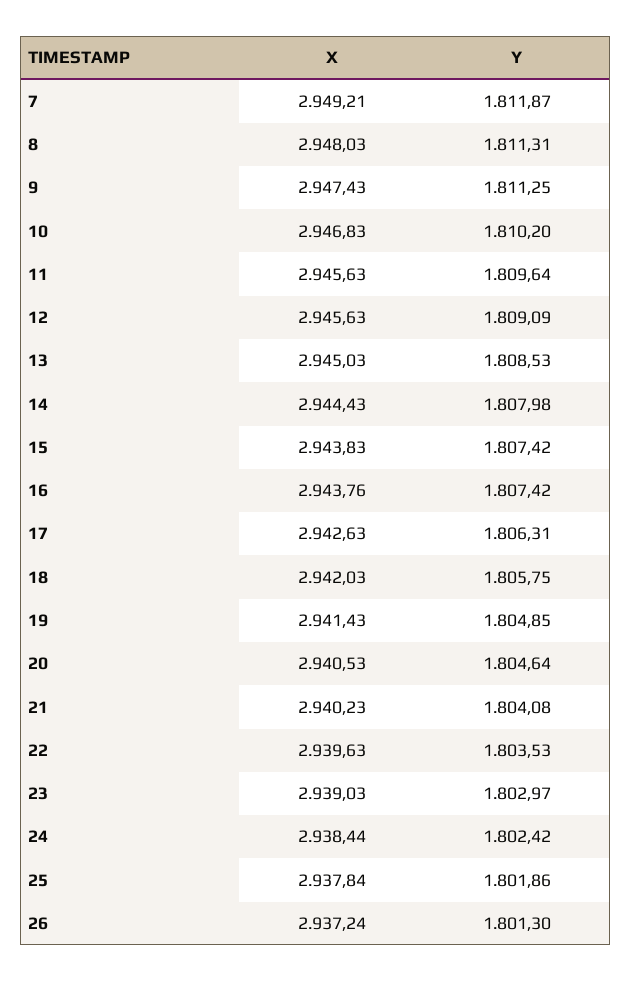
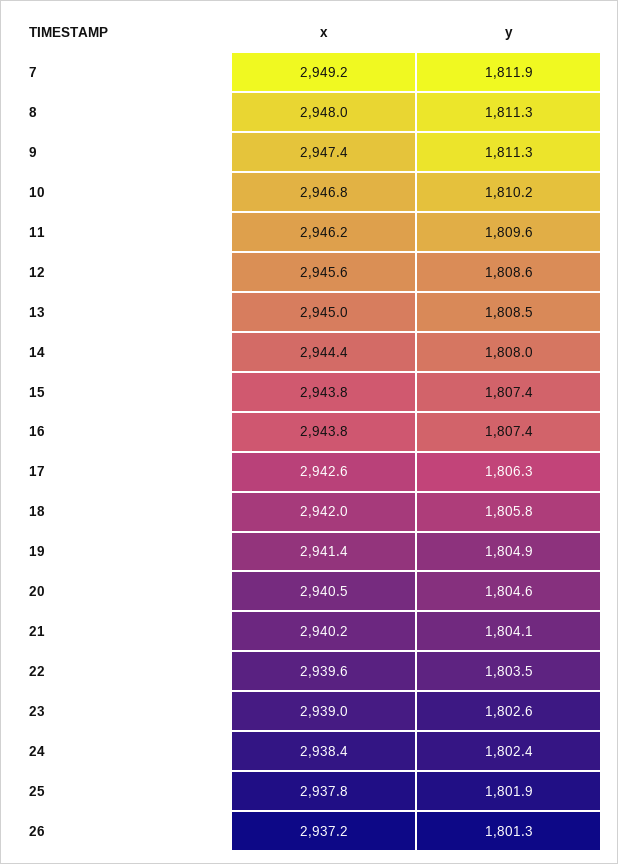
X, 11: 2945.63 -> 2946.2
Y, 12: 1809.09 -> 1808.6
Y, 23: 1802.97 -> 1802.6

